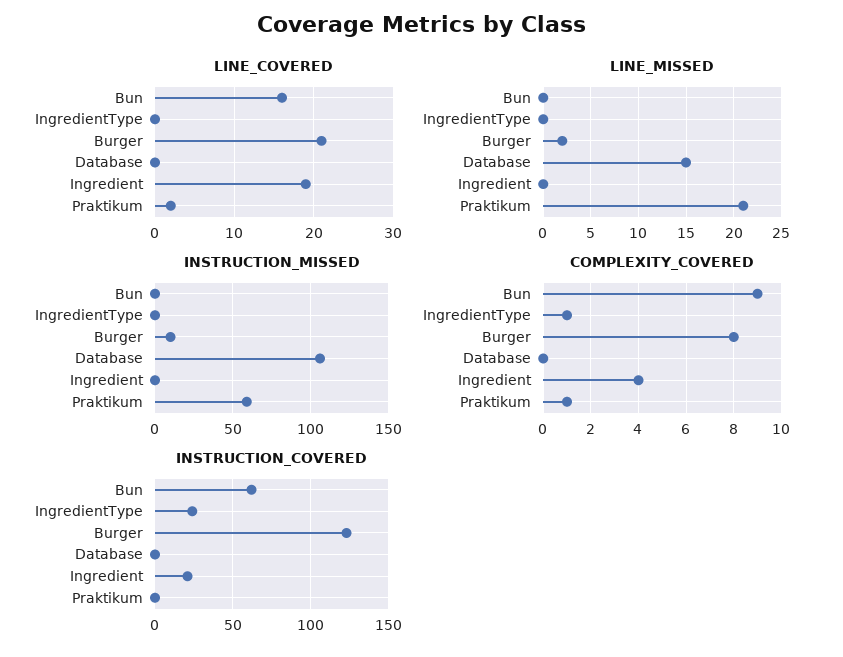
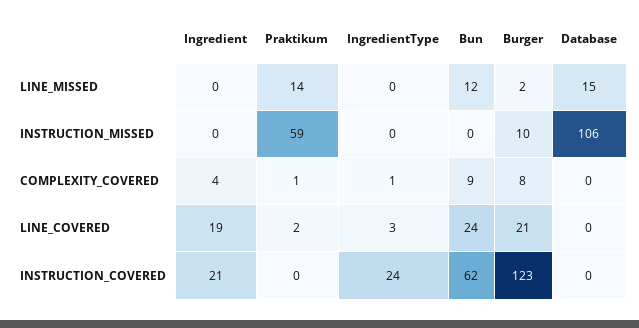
LINE_COVERED, Bun: 16 -> 24
LINE_COVERED, IngredientType: 0 -> 3
LINE_MISSED, Bun: 0 -> 12
LINE_MISSED, Praktikum: 21 -> 14

